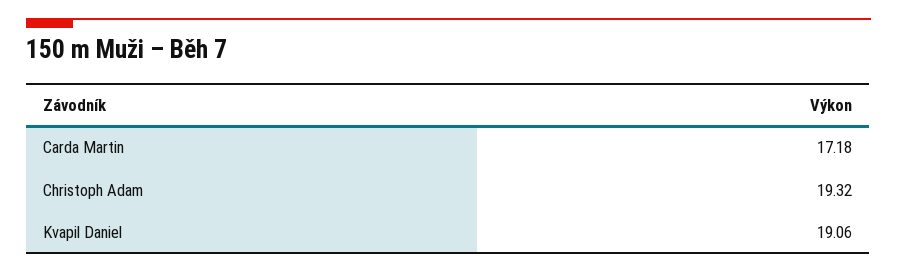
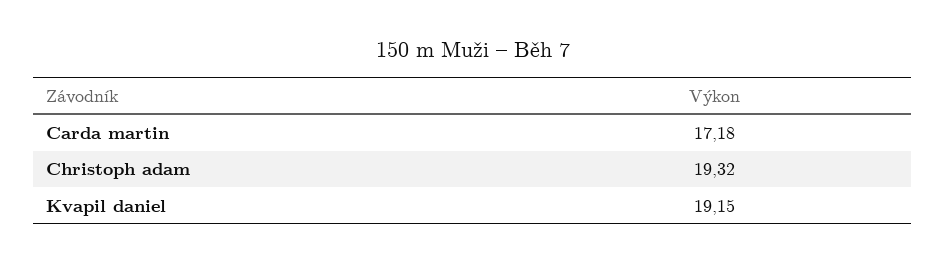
Kvapil Daniel: 19.06 -> 19.15

